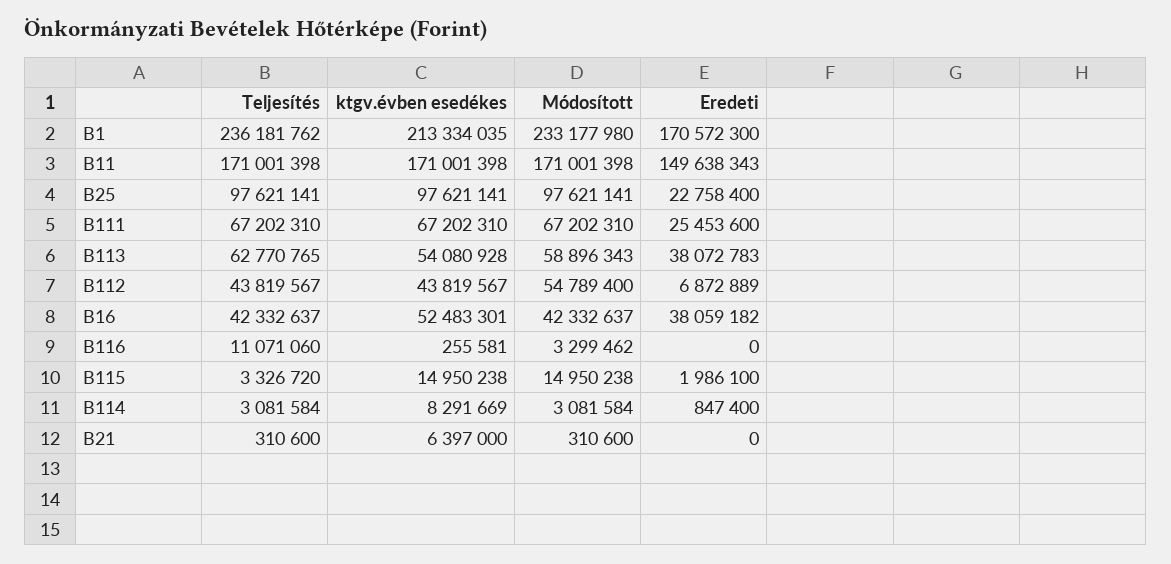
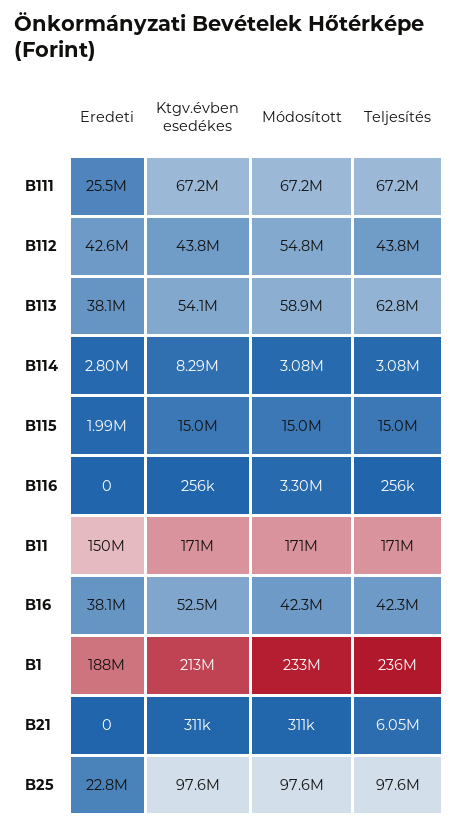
Eredeti, B1: 170572300 -> 188000000
Eredeti, B112: 6872889 -> 42600000
Teljesítés, B116: 11071060 -> 256000
Teljesítés, B115: 3326720 -> 15000000
Eredeti, B114: 847400 -> 2800000
Teljesítés, B21: 310600 -> 6050000
ktgv.évben esedékes, B21: 6397000 -> 311000

